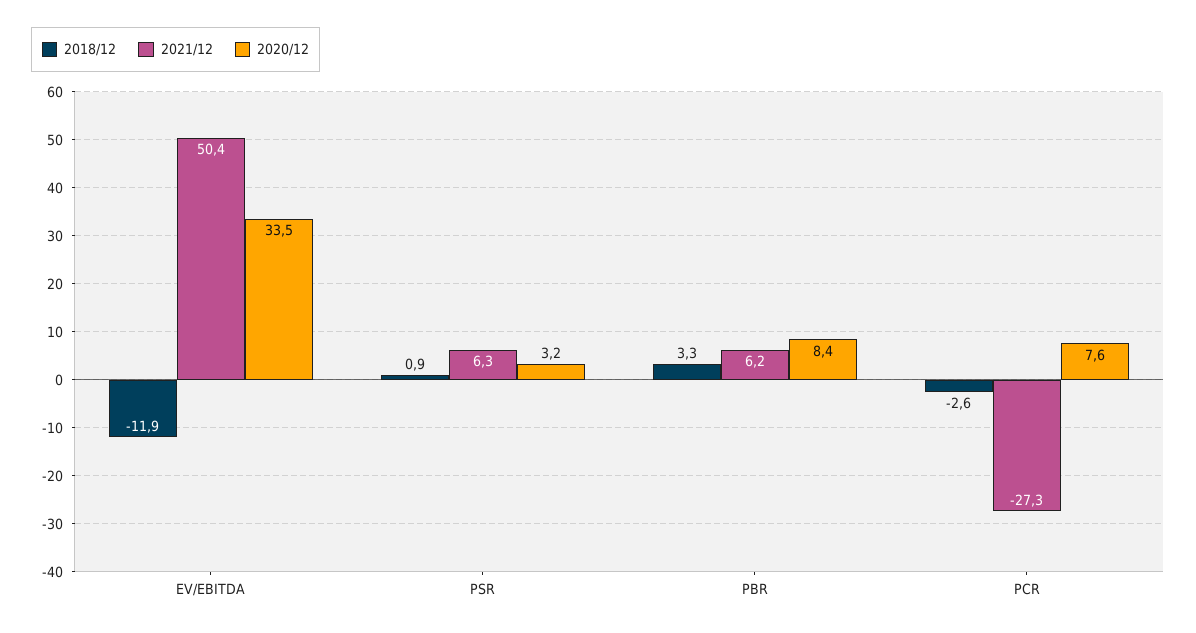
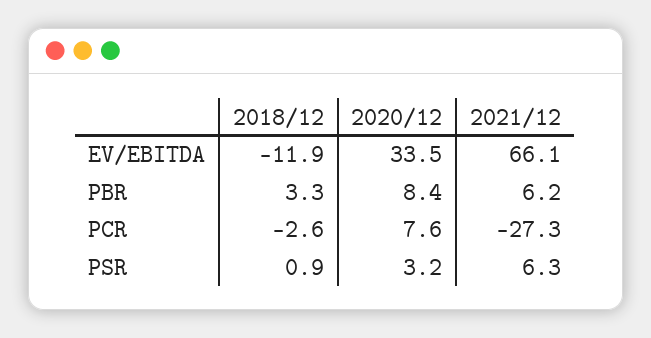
2021/12, EV/EBITDA: 50.4 -> 66.1

